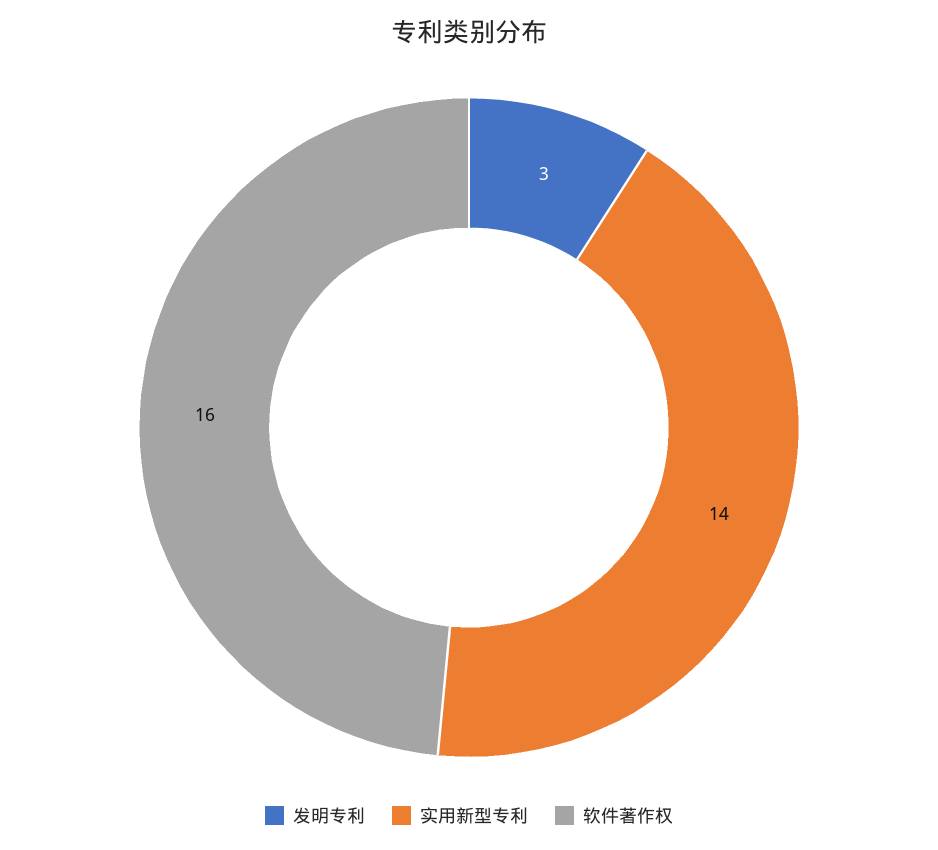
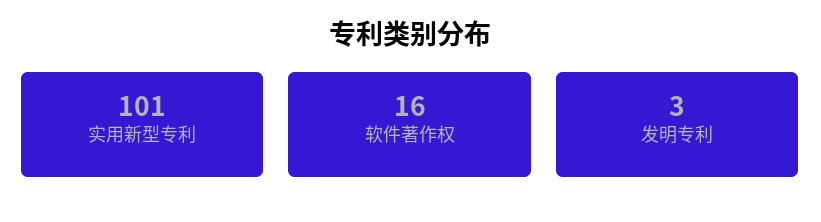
实用新型专利: 14 -> 101

